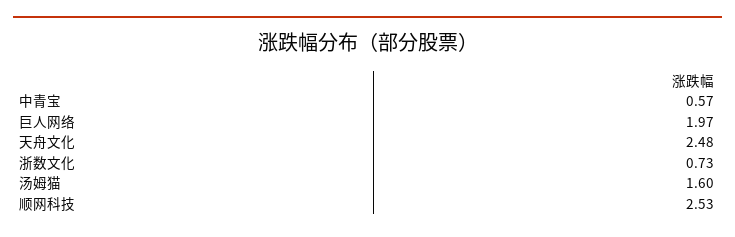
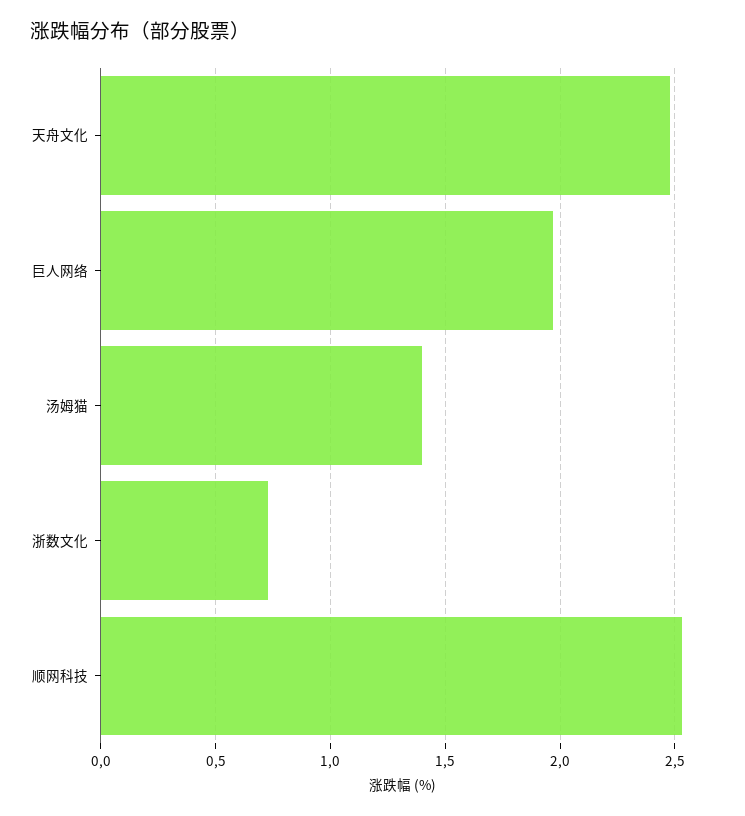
中青宝: 0.57 -> none
汤姆猫: 1.6 -> 1.4

